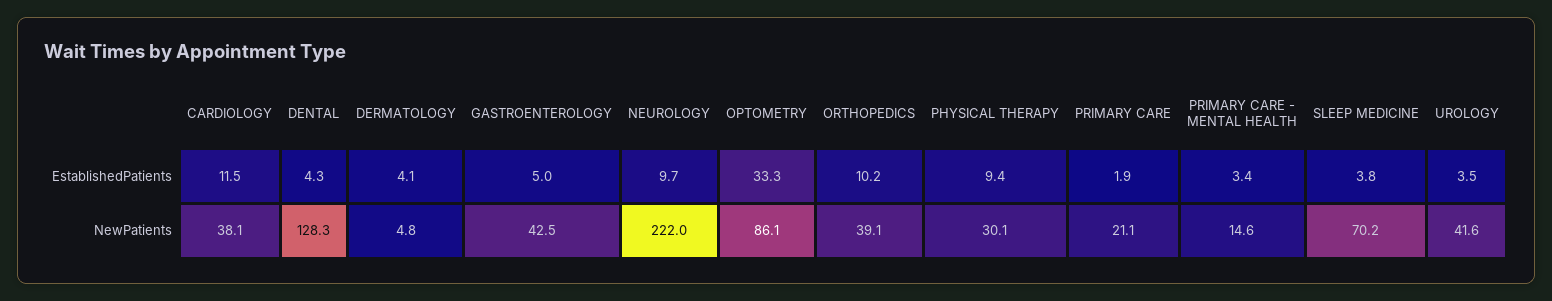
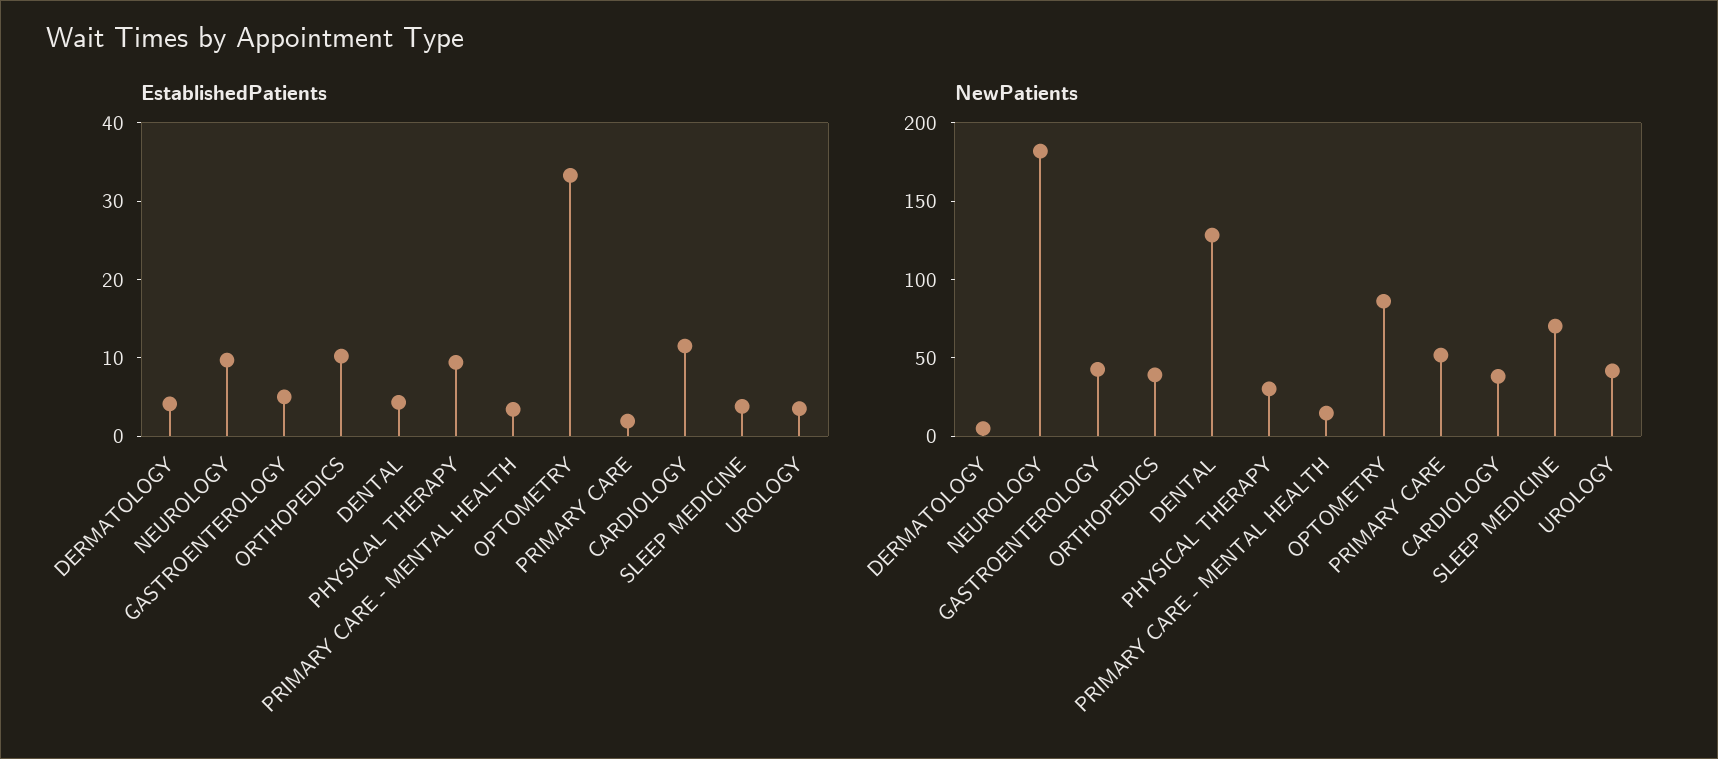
NewPatients, NEUROLOGY: 222 -> 180
NewPatients, PRIMARY CARE: 21.1 -> 50

